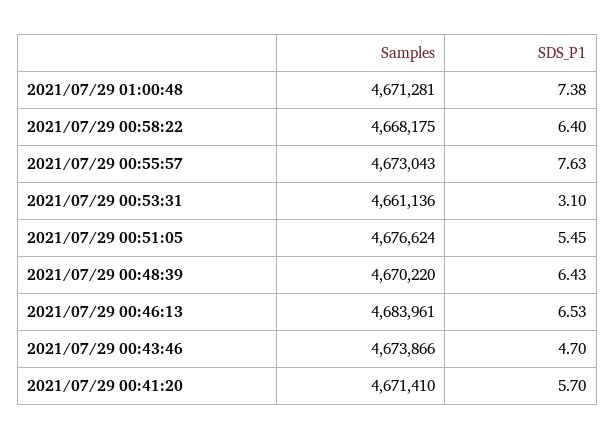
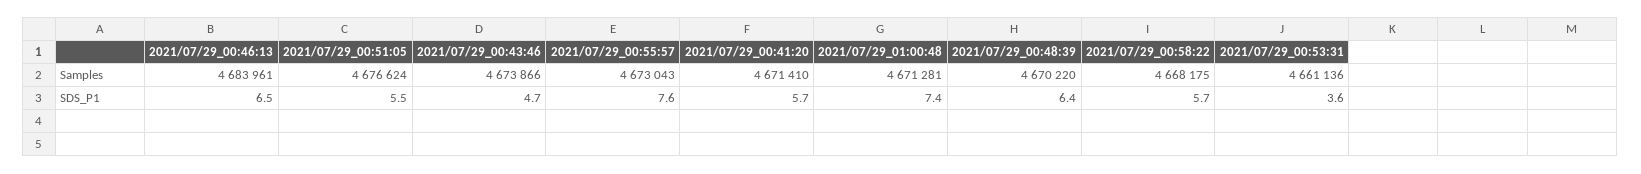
SDS_P1, 2021/07/29 00:58:22: 6.4 -> 5.7
SDS_P1, 2021/07/29 00:53:31: 3.1 -> 3.6

